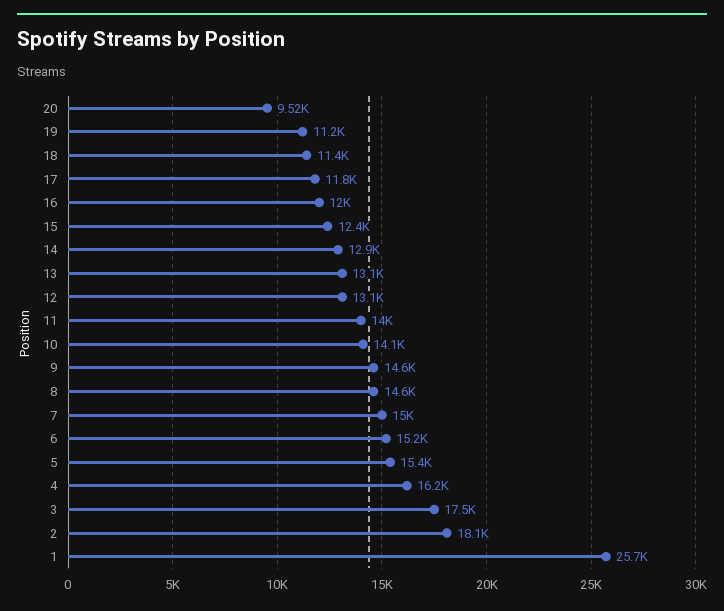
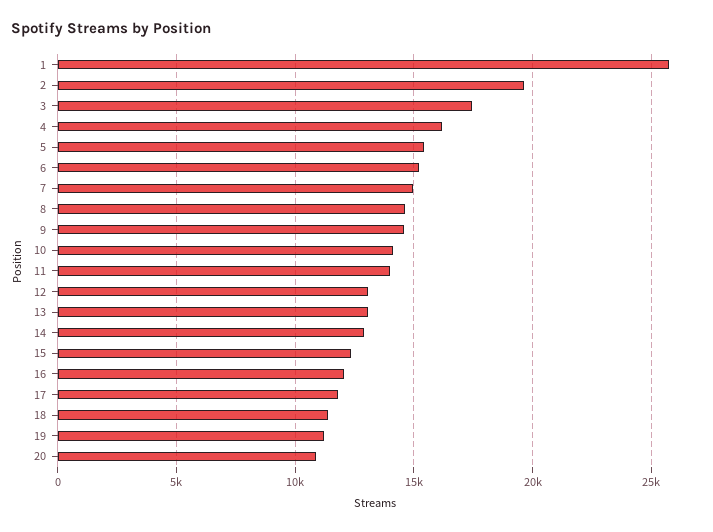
20: 9520 -> 11000
2: 18100 -> 19500

